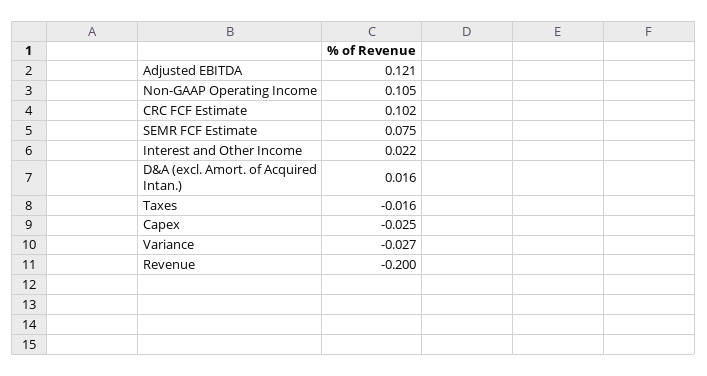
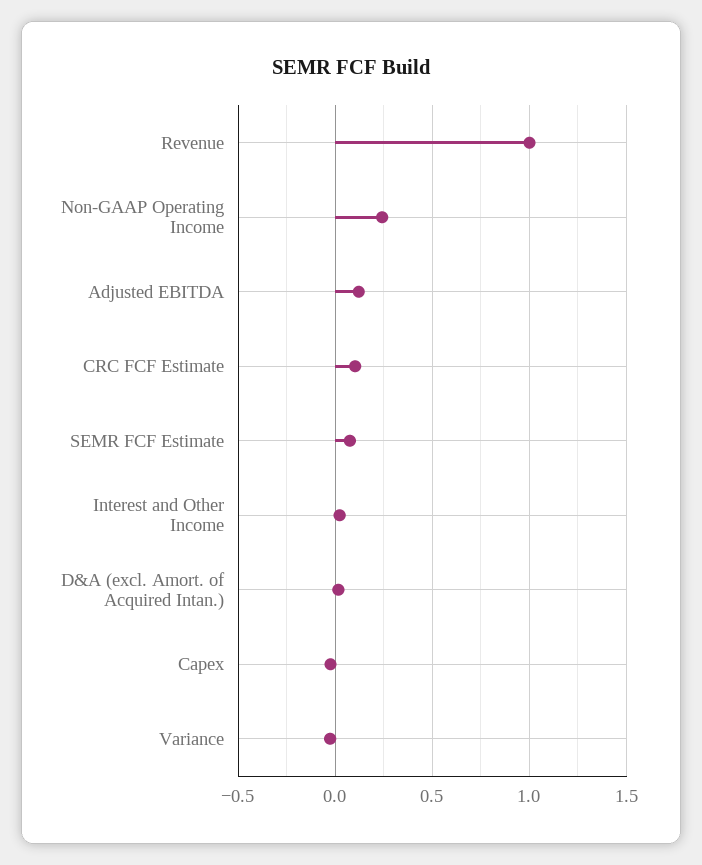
Non-GAAP Operating Income: 0.105 -> 0.25
Taxes: -0.016 -> none
Revenue: -0.2 -> 1

